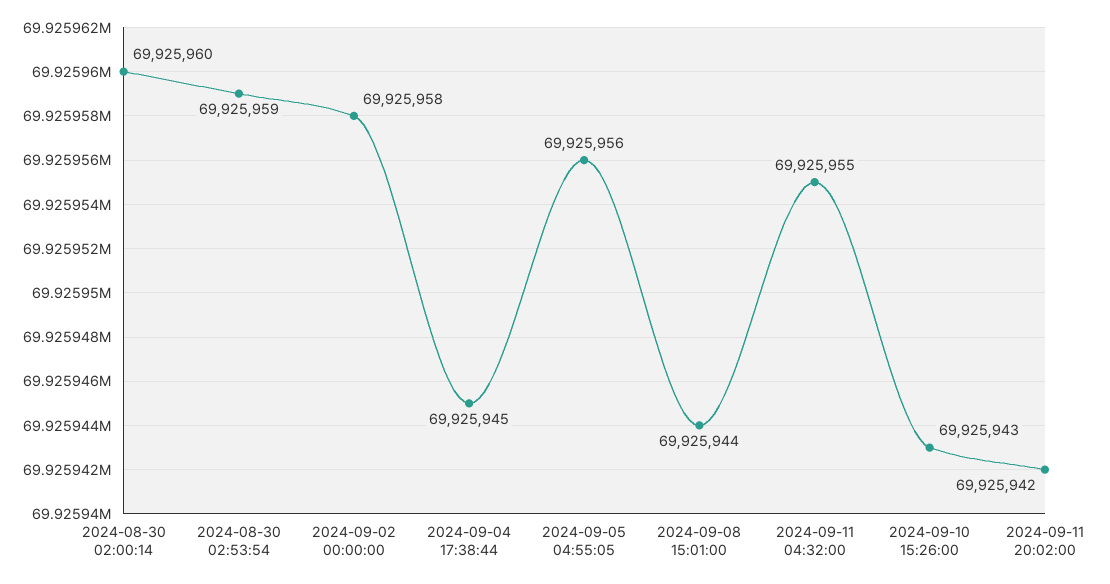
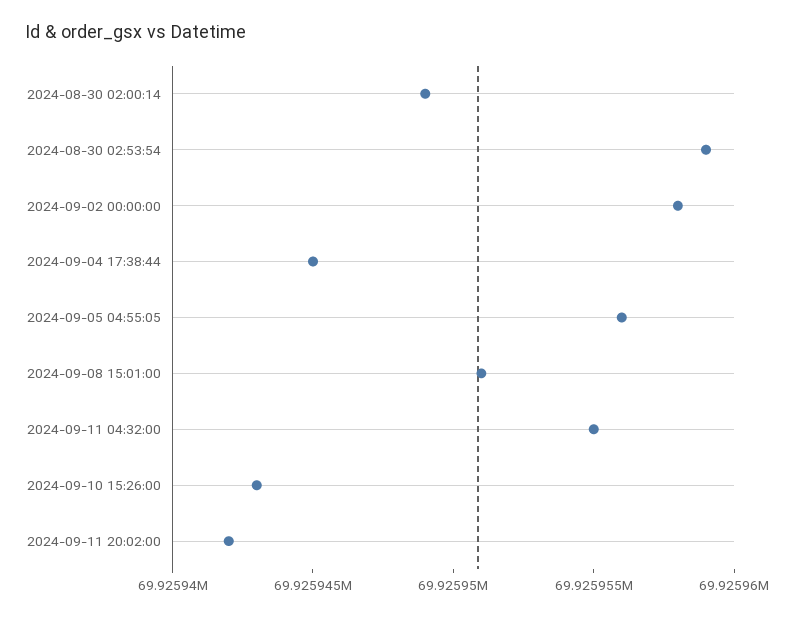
2024-08-30 02:00:14: 69925960 -> 69925949
2024-09-08 15:01:00: 69925944 -> 69925951

